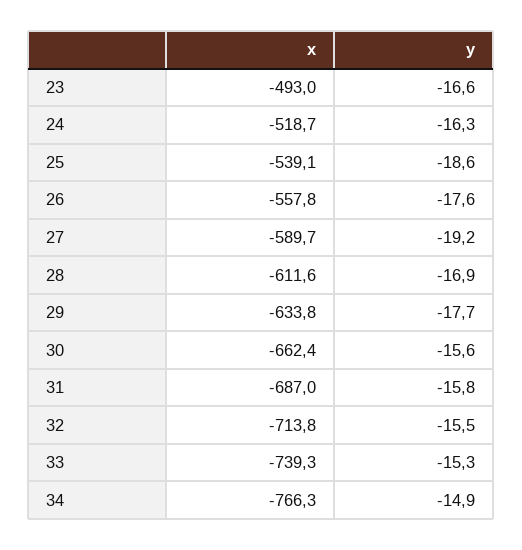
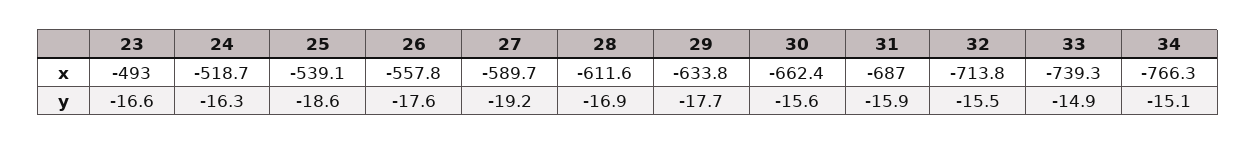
y, 31: -15.8 -> -15.9
y, 33: -15.3 -> -14.9
y, 34: -14.9 -> -15.1

